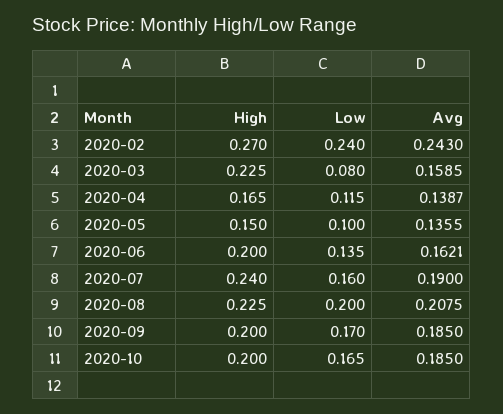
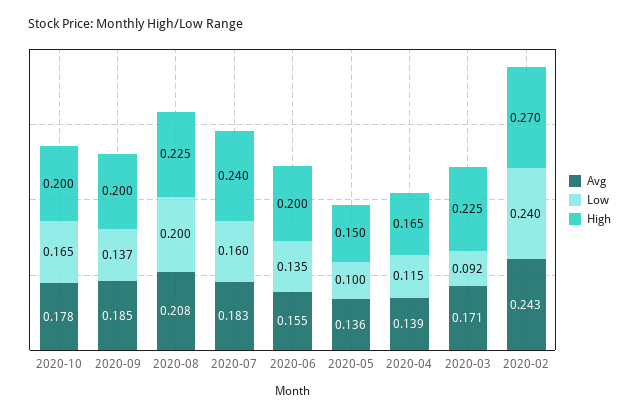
Low, 2020-03: 0.08 -> 0.092
Avg, 2020-03: 0.1585 -> 0.171
Avg, 2020-06: 0.1621 -> 0.155
Avg, 2020-07: 0.19 -> 0.183
Low, 2020-09: 0.17 -> 0.137
Avg, 2020-10: 0.185 -> 0.178

